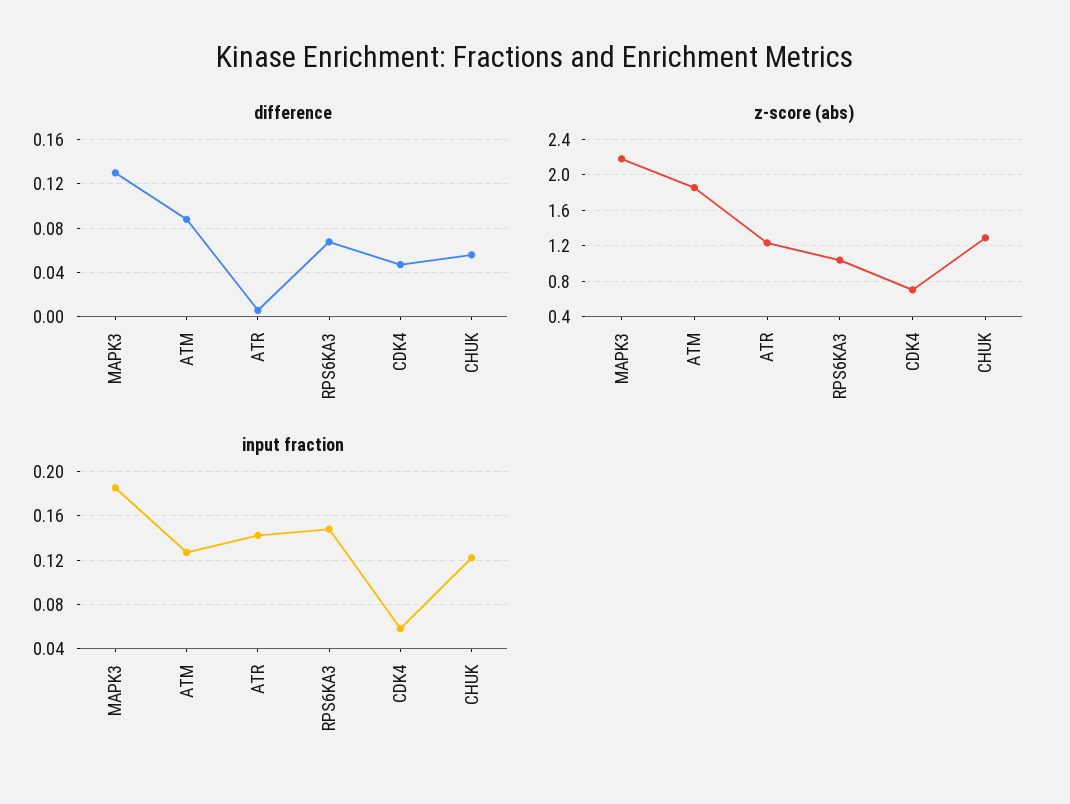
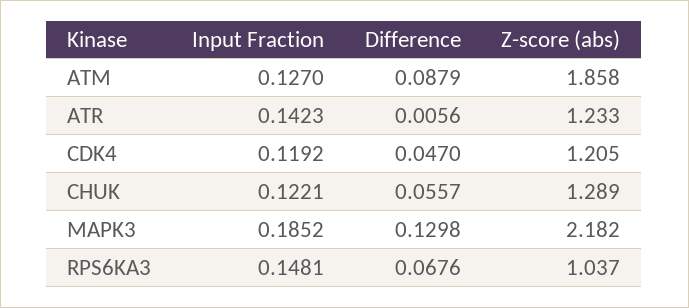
z-score (abs), CDK4: 0.7 -> 1.205
input fraction, CDK4: 0.06 -> 0.1192

